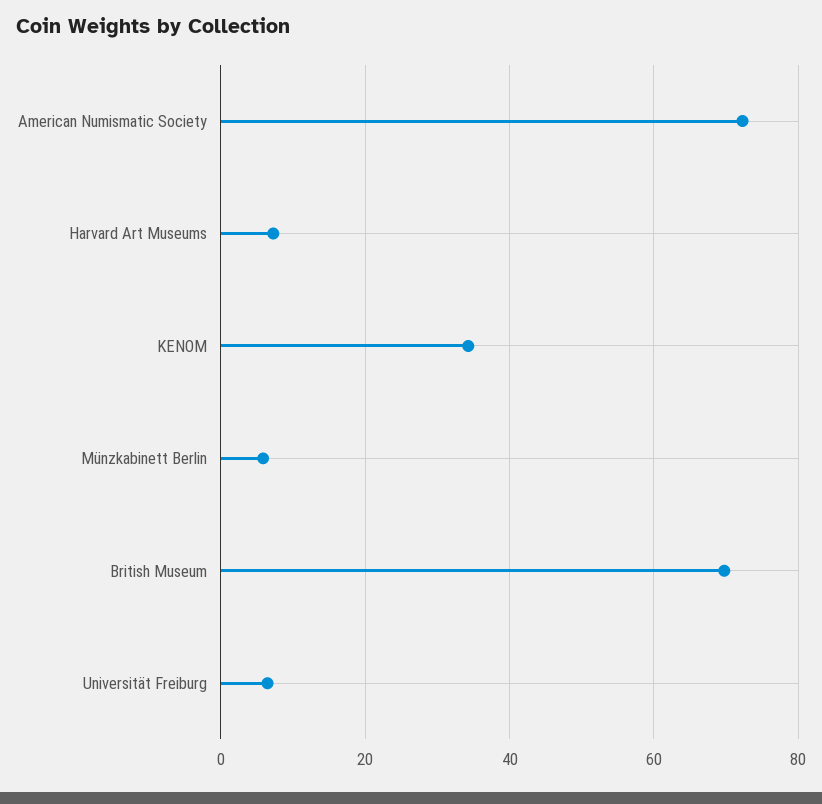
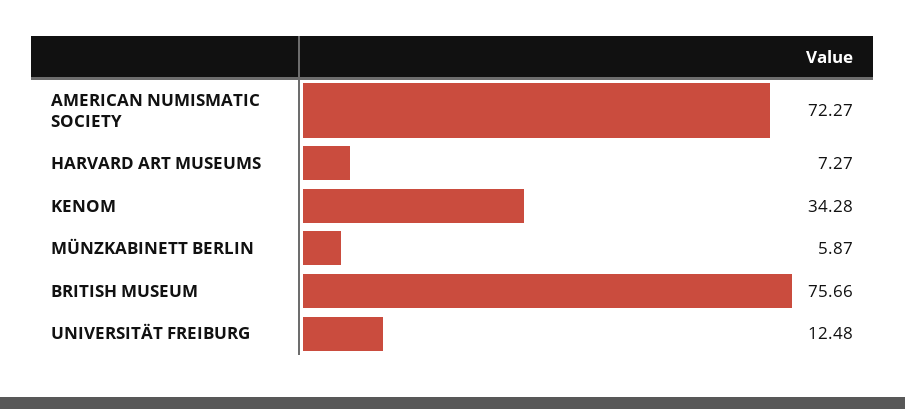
British Museum: 70 -> 75.66
Universität Freiburg: 6 -> 12.48

